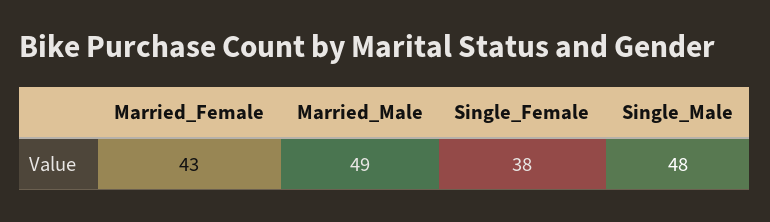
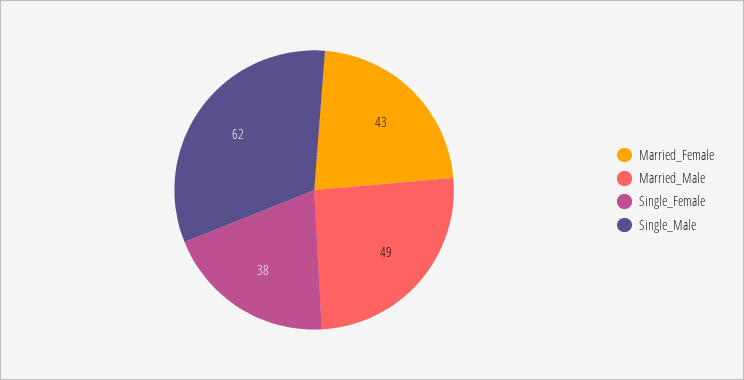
Single_Male: 48 -> 62

